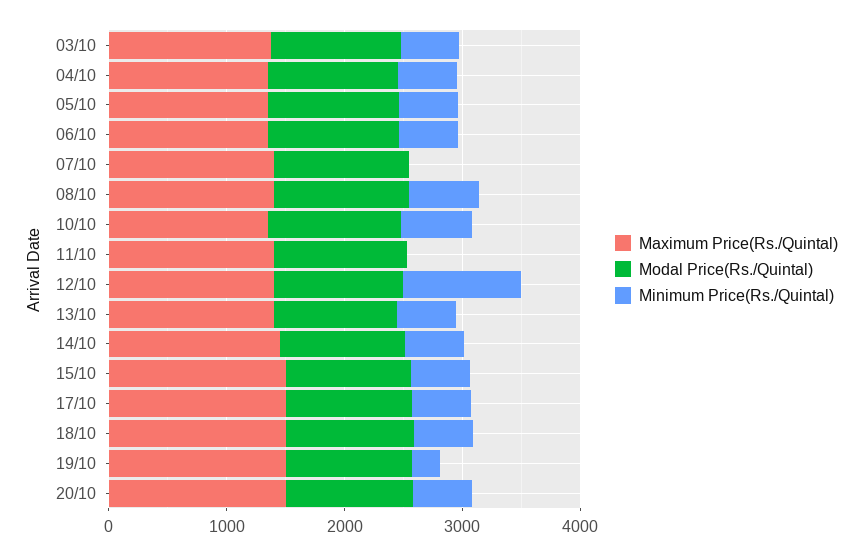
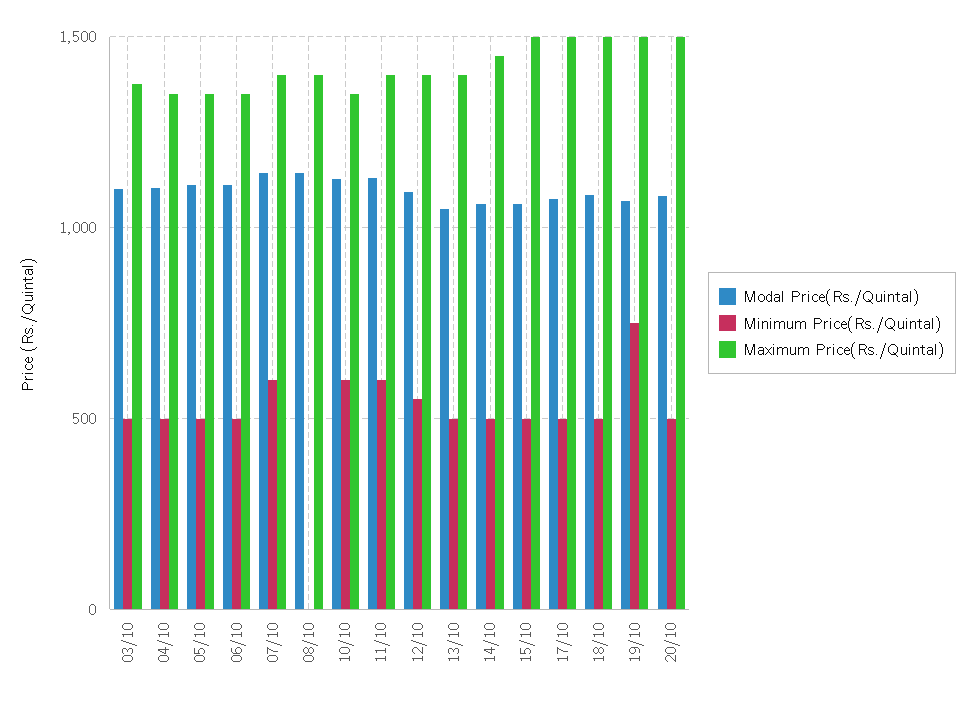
Minimum Price(Rs./Quintal), 07/10: 0 -> 600
Minimum Price(Rs./Quintal), 08/10: 600 -> 0
Minimum Price(Rs./Quintal), 11/10: 0 -> 600
Minimum Price(Rs./Quintal), 12/10: 1000 -> 550
Minimum Price(Rs./Quintal), 19/10: 200 -> 750

